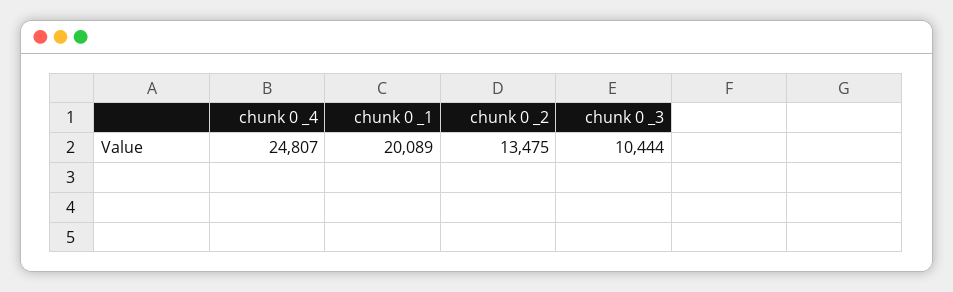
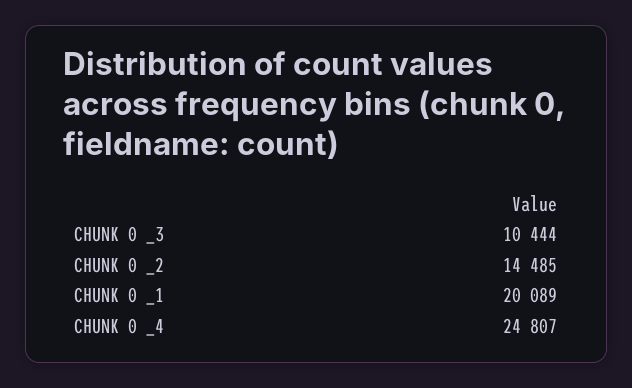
chunk 0 _2: 13475 -> 14485

